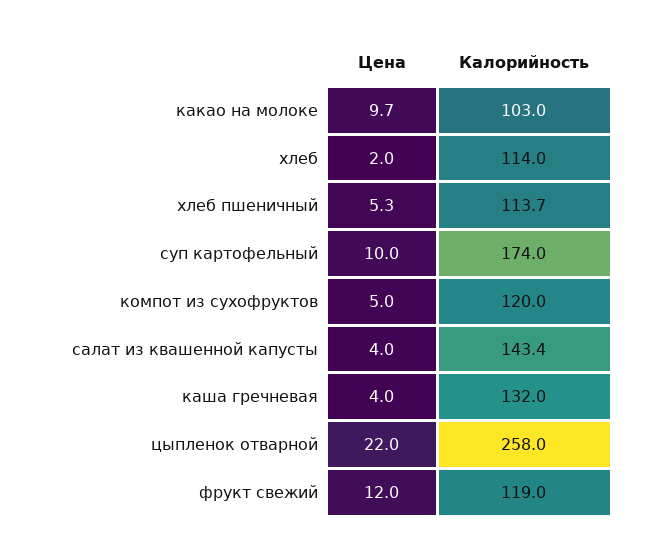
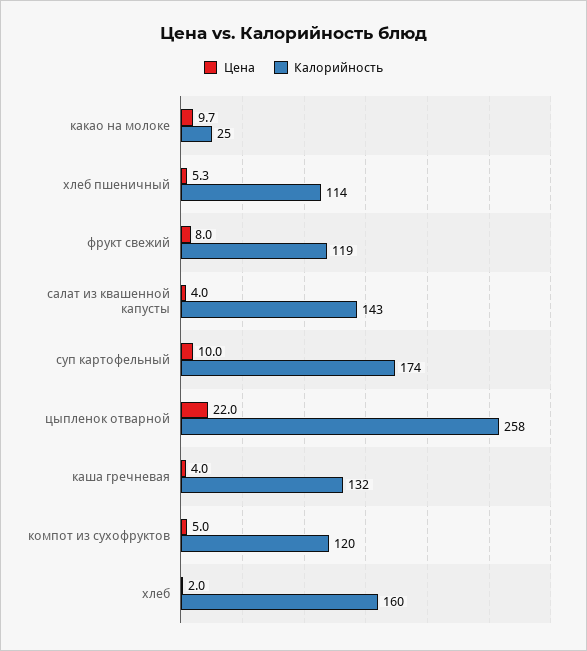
Калорийность, какао на молоке: 103 -> 25
Калорийность, хлеб: 114 -> 160
Цена, фрукт свежий: 12 -> 8

